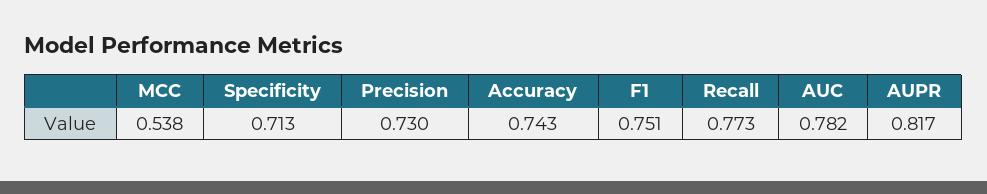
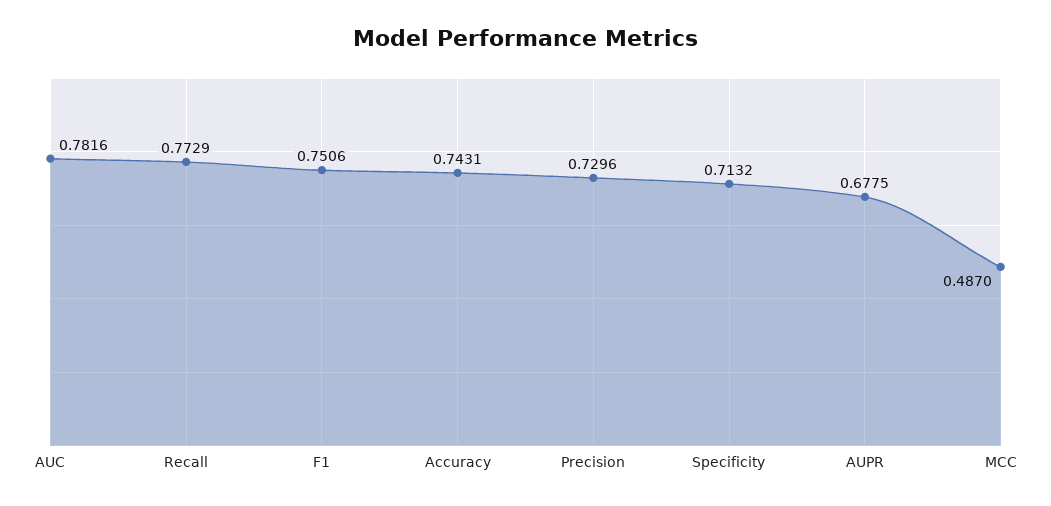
MCC: 0.538 -> 0.487
AUPR: 0.817 -> 0.6775

